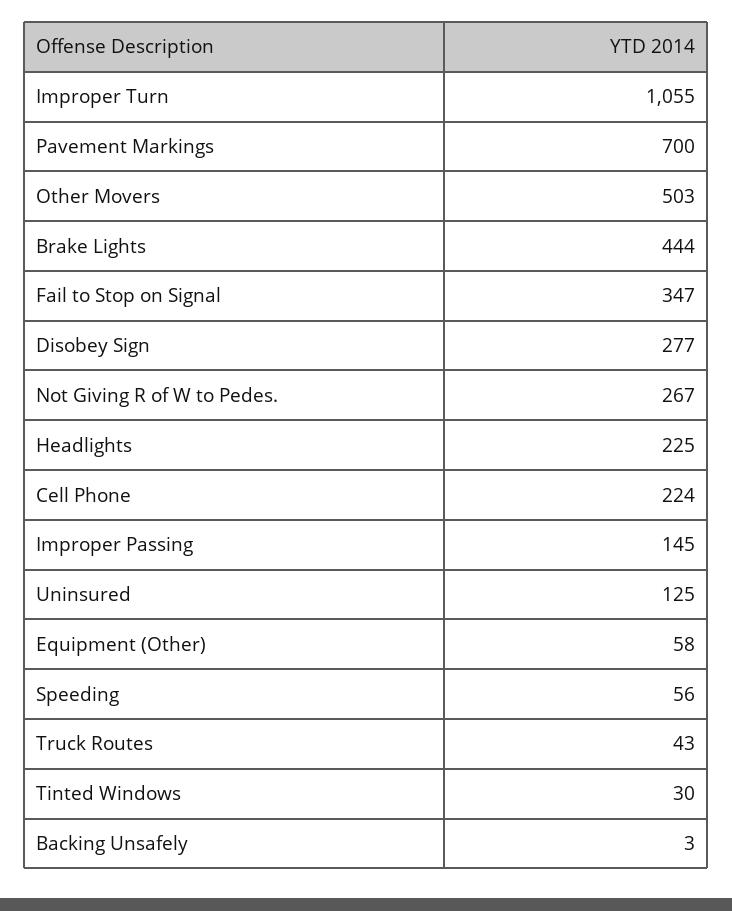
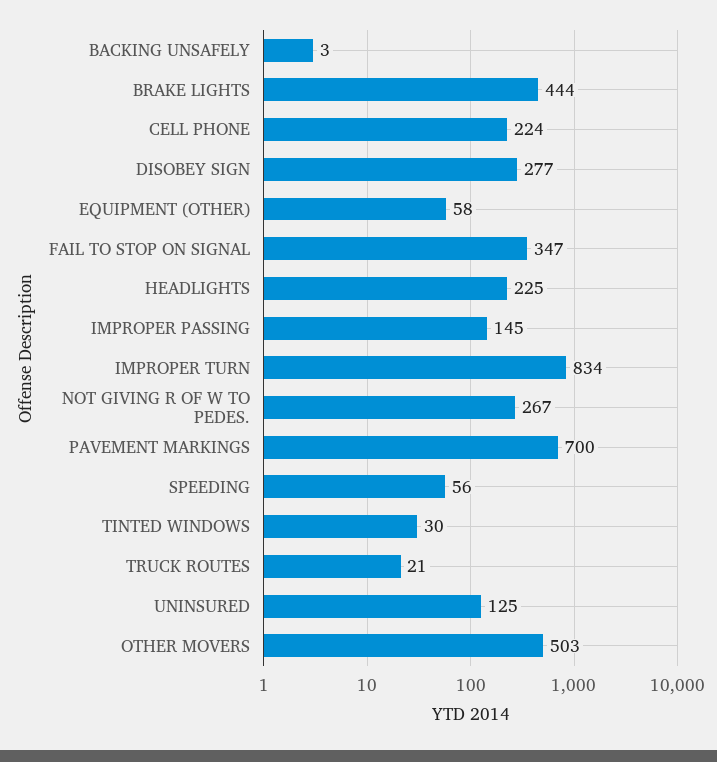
Improper Turn: 1055 -> 834
Truck Routes: 43 -> 21

